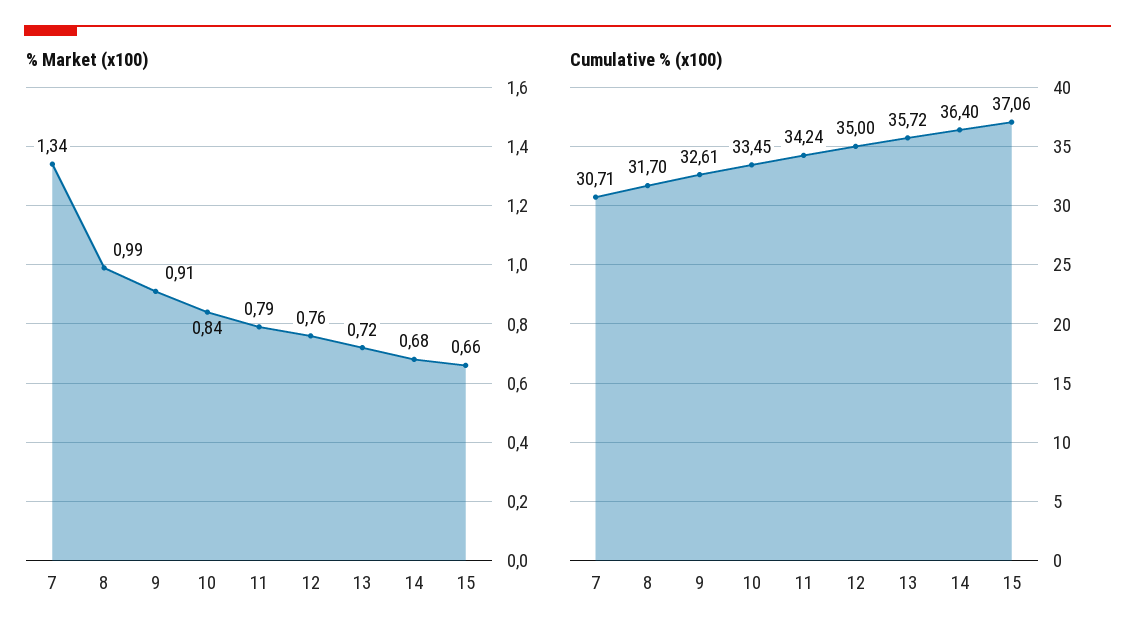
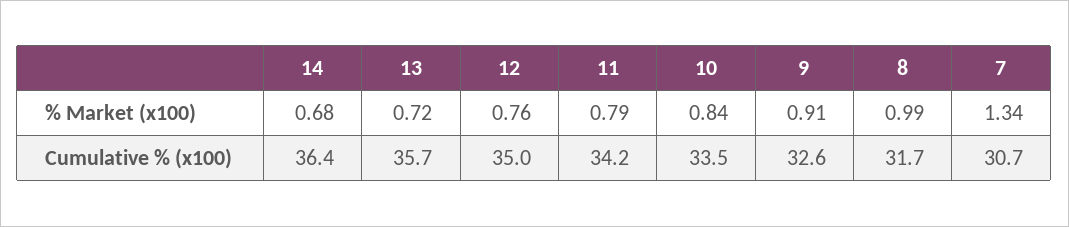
% Market (x100), 15: 0.66 -> none
Cumulative % (x100), 15: 37.06 -> none

